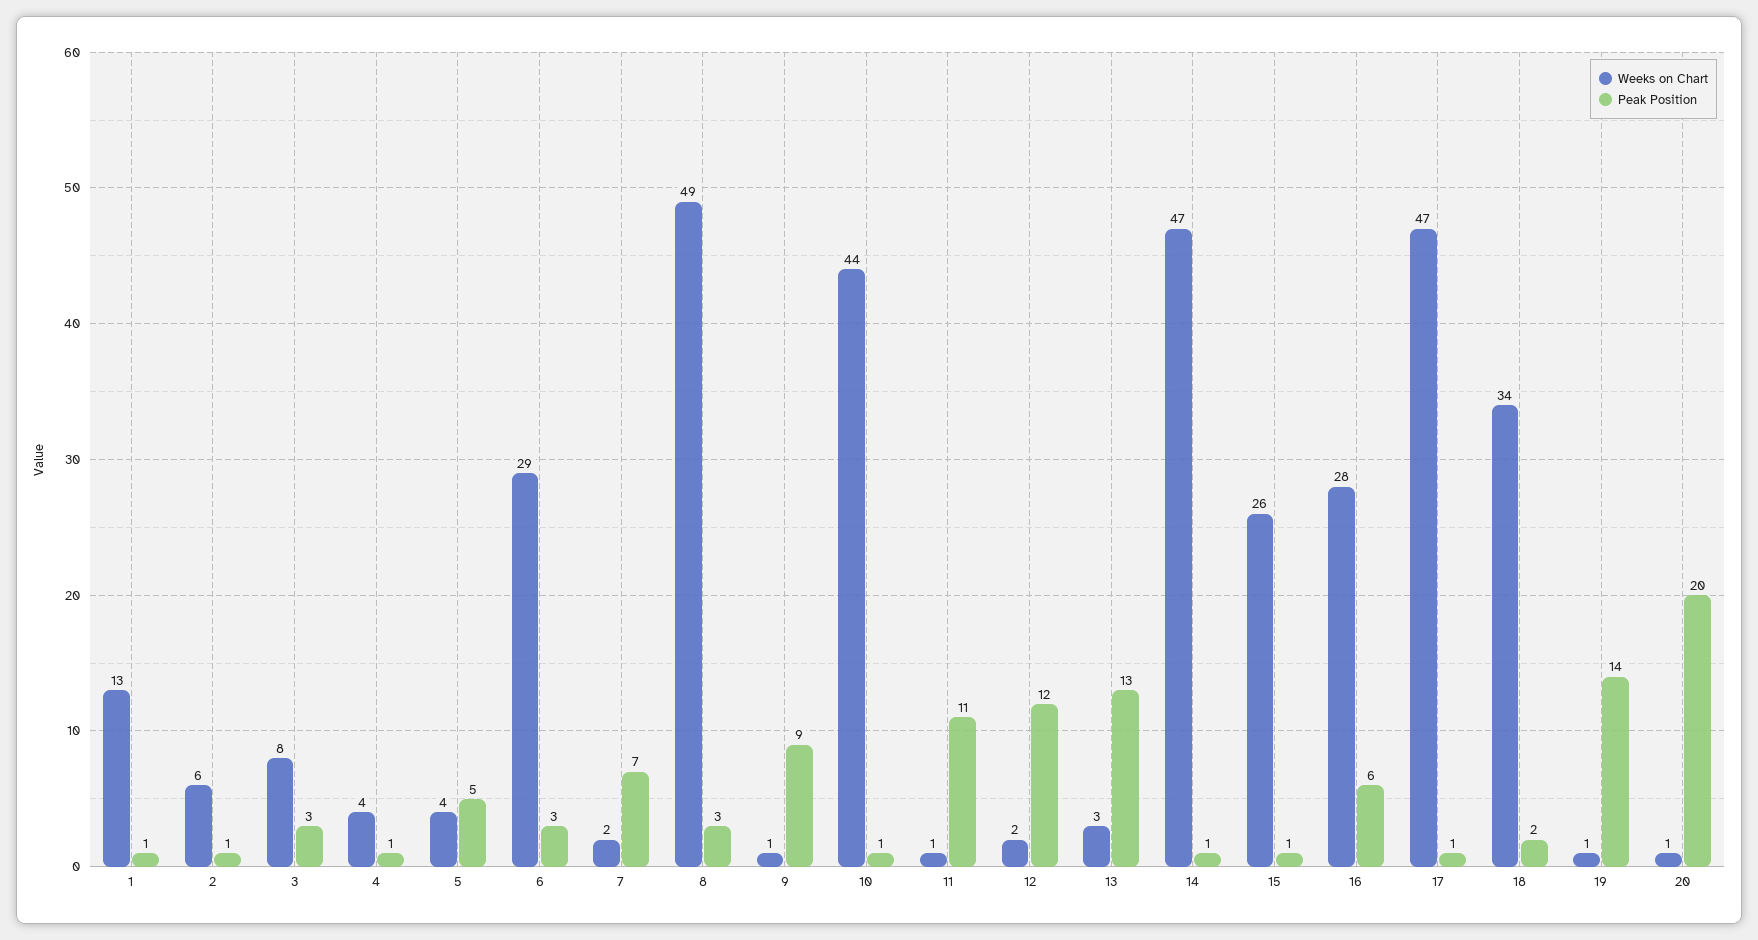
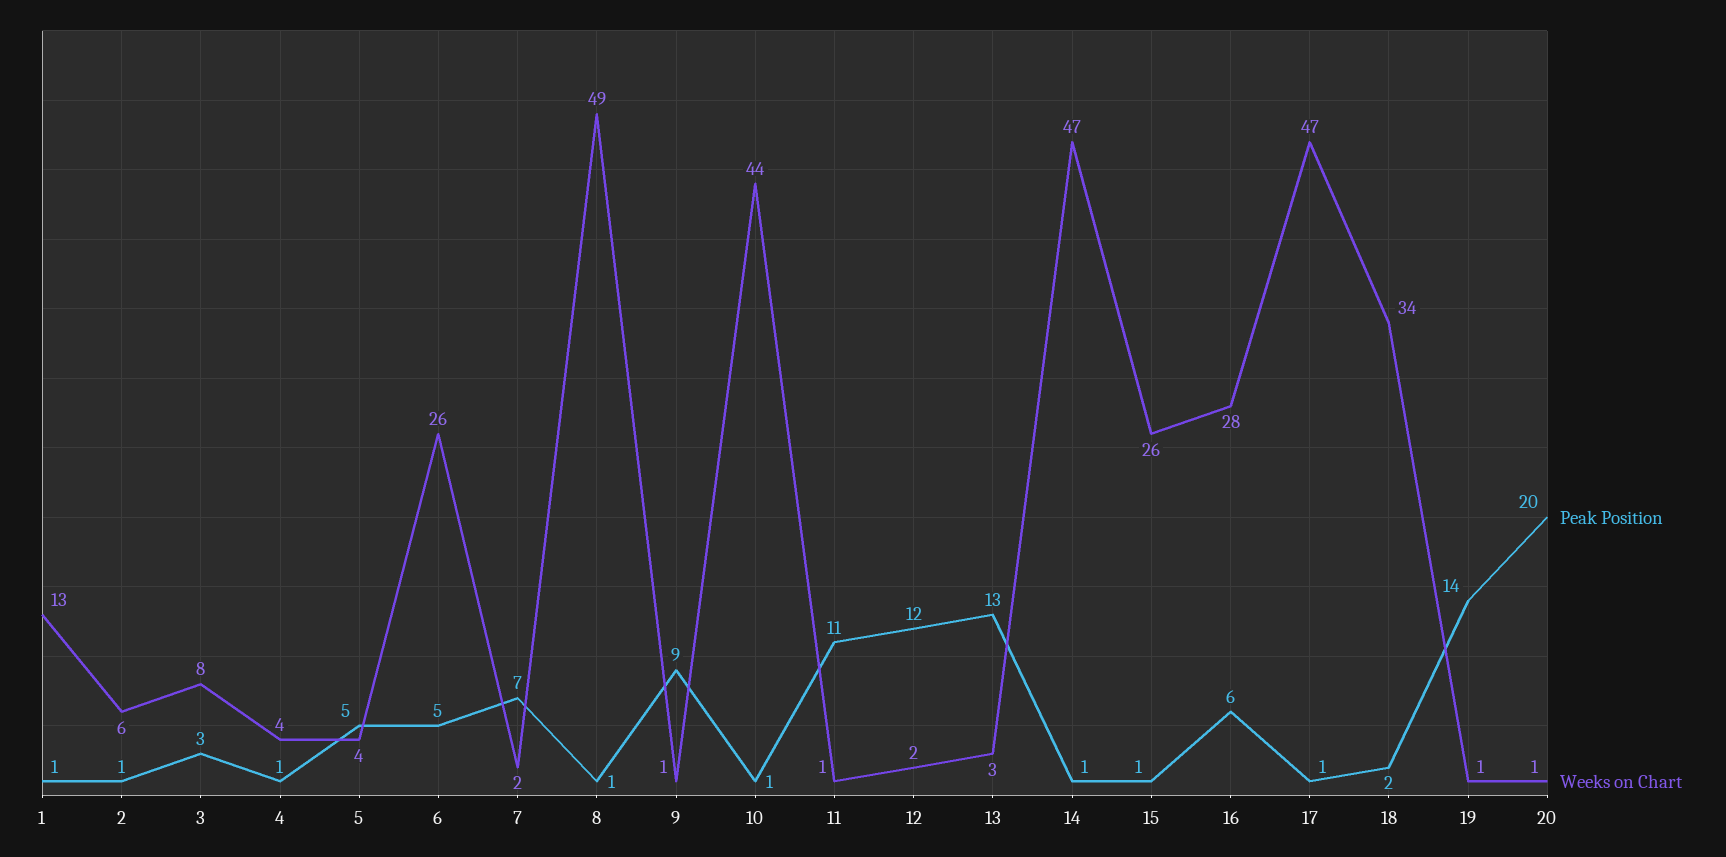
Weeks on Chart, 6: 29 -> 26
Peak Position, 6: 3 -> 5
Peak Position, 8: 3 -> 1

